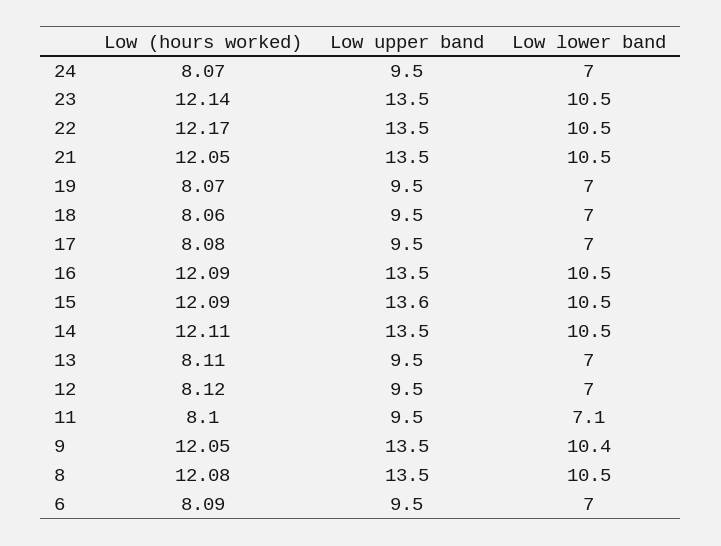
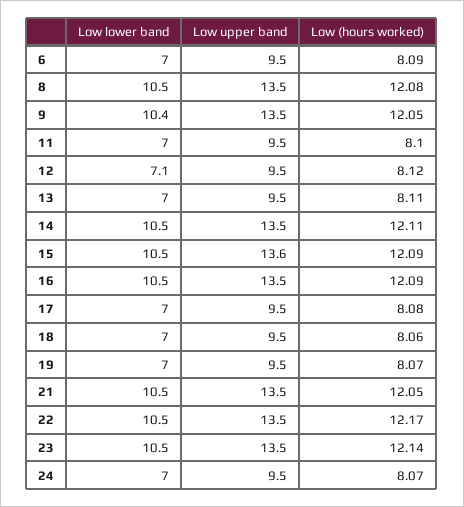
Low lower band, 12: 7 -> 7.1
Low lower band, 11: 7.1 -> 7

